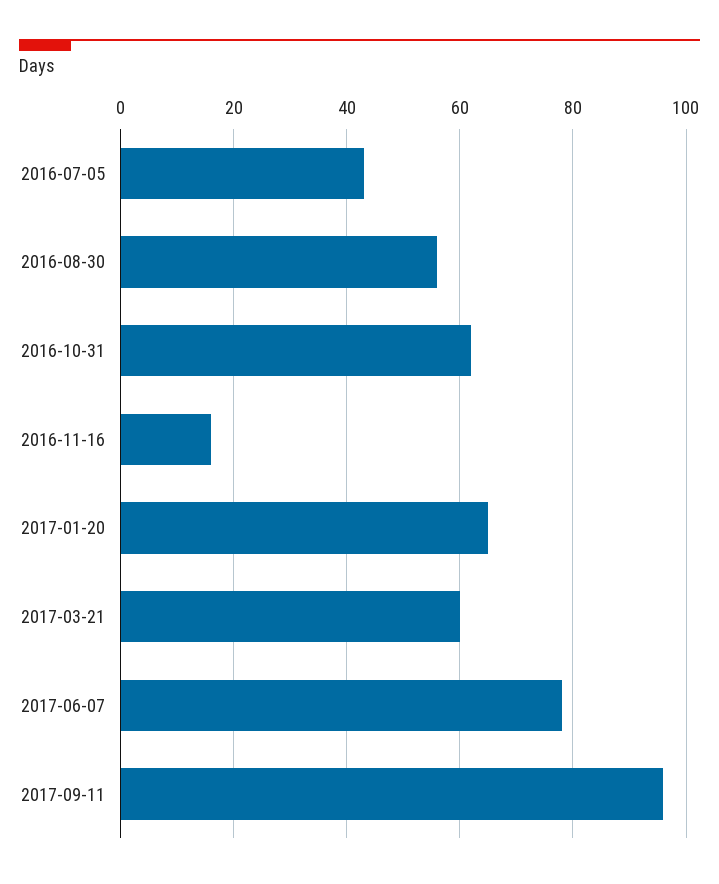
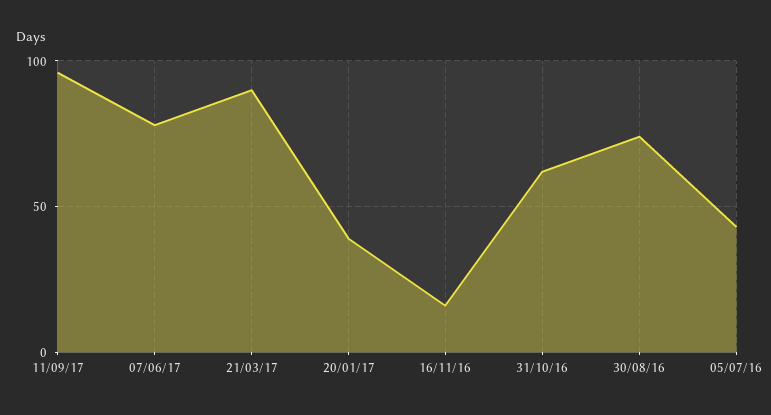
2016-08-30: 55 -> 75
2017-01-20: 65 -> 40
2017-03-21: 60 -> 90

